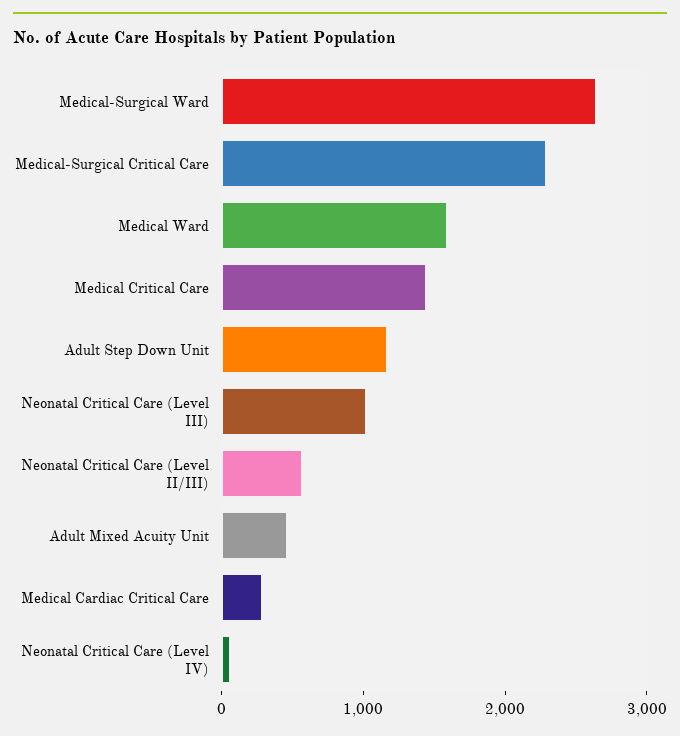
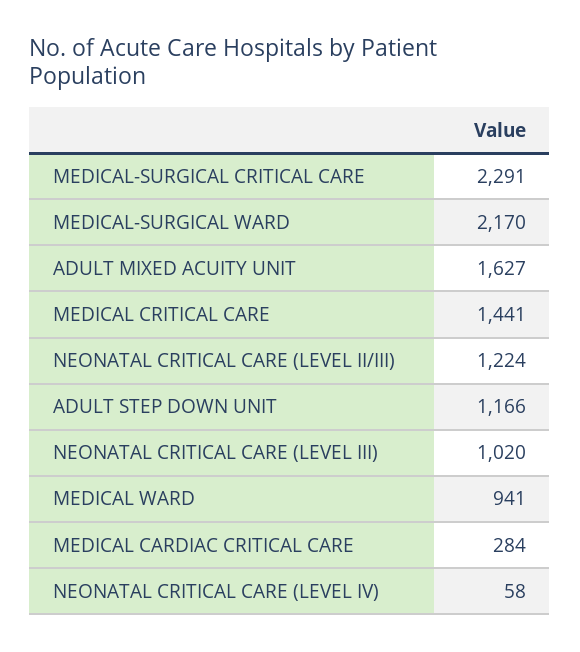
Medical-Surgical Ward: 2600 -> 2170
Medical Ward: 1600 -> 941
Neonatal Critical Care (Level II/III): 600 -> 1224
Adult Mixed Acuity Unit: 400 -> 1627

